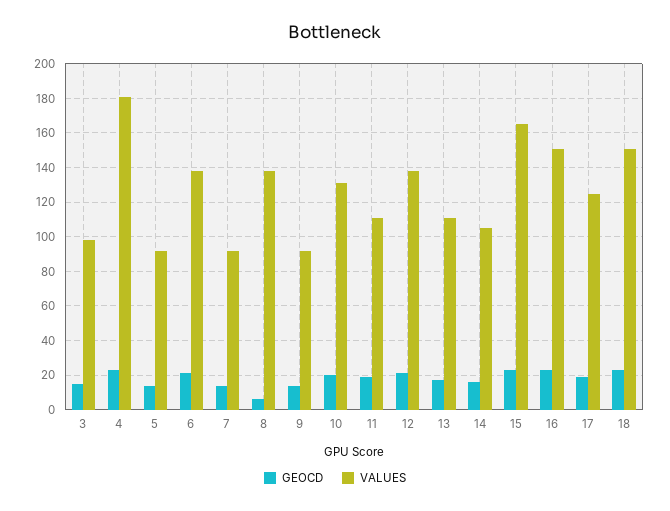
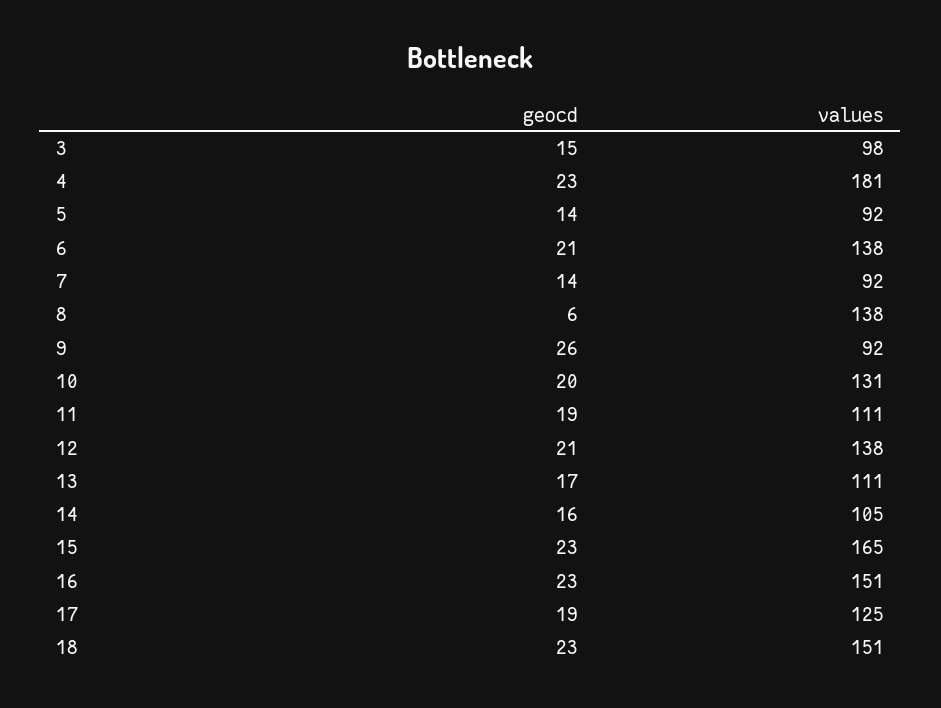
GEOCD, 9: 15 -> 26

